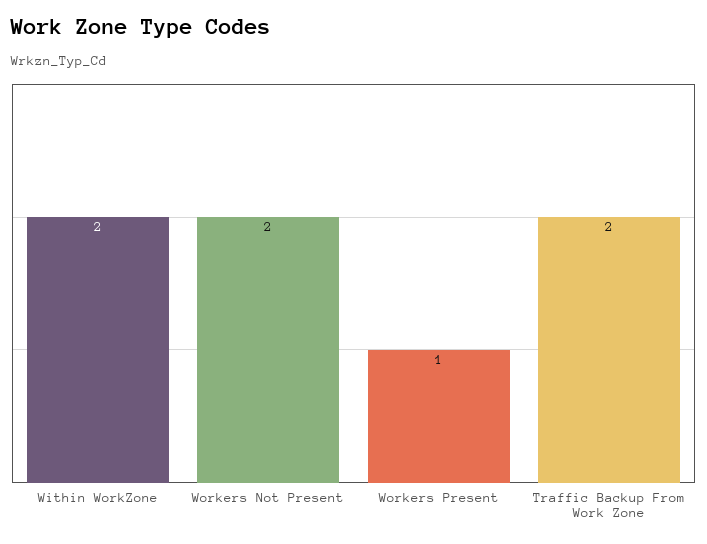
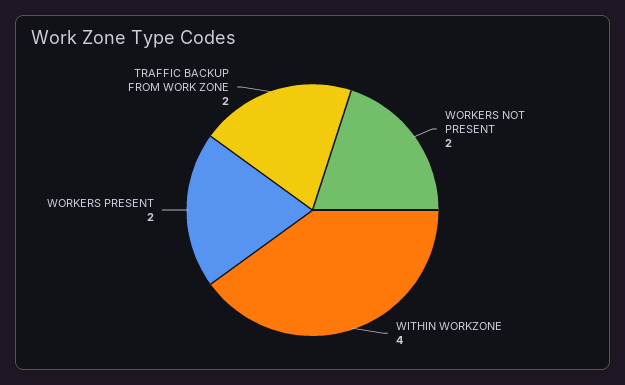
Within WorkZone: 2 -> 4
Workers Present: 1 -> 2

